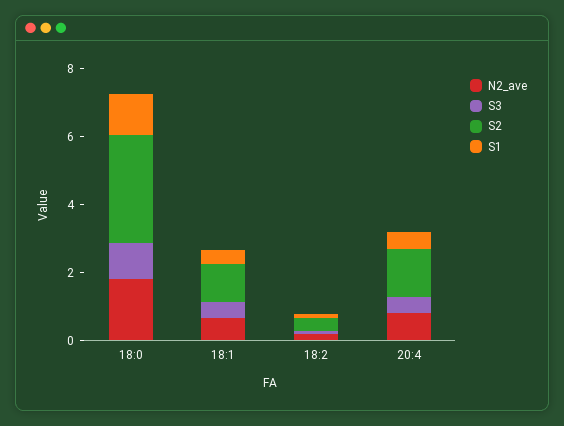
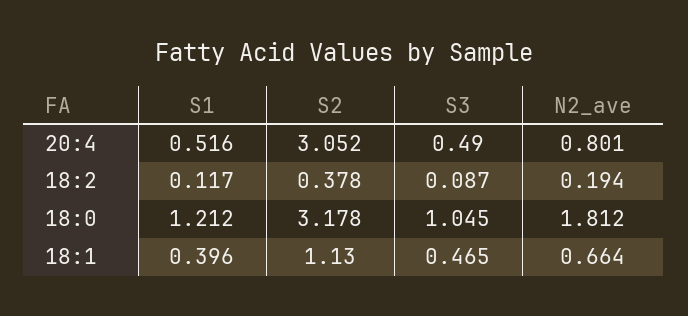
S2, 20:4: 1.5 -> 3.052

